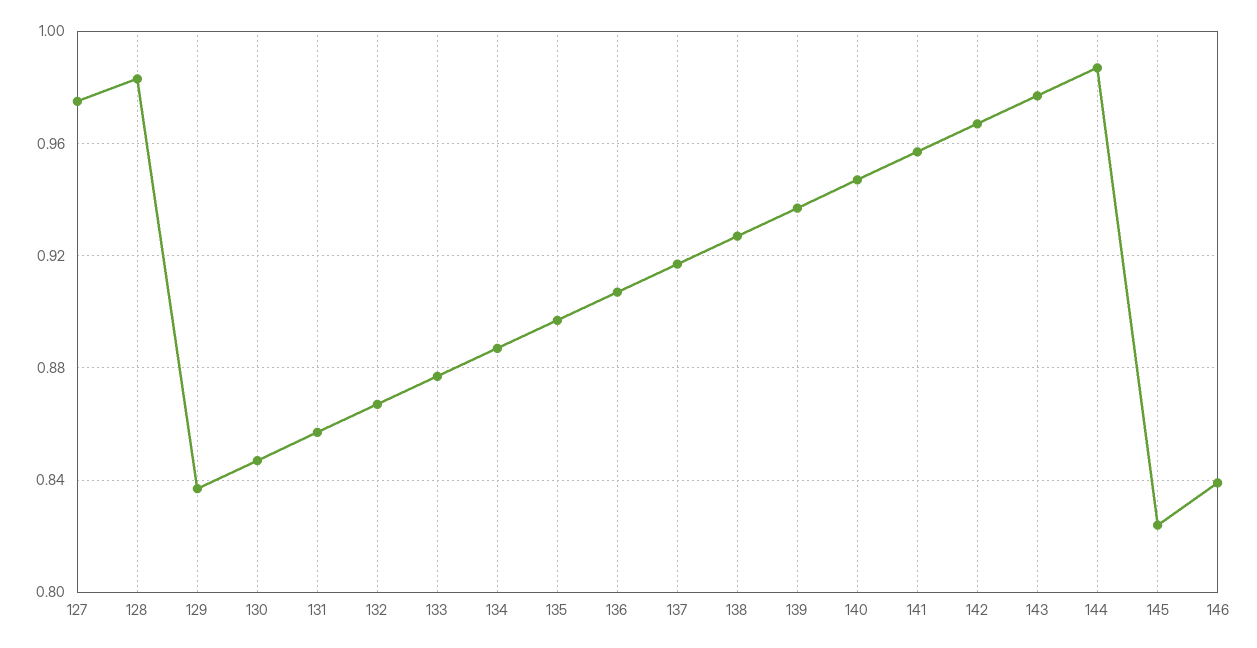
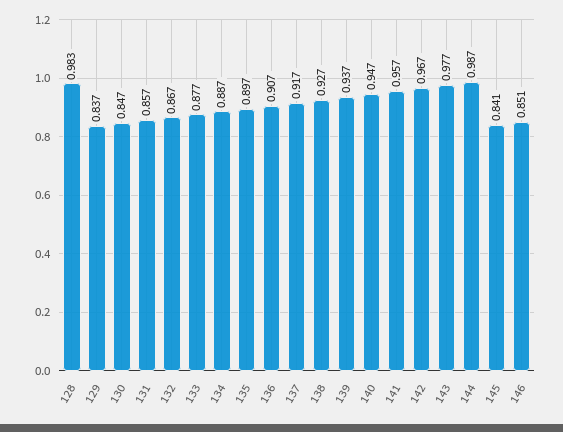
127: 0.975 -> none
145: 0.825 -> 0.841
146: 0.84 -> 0.851

